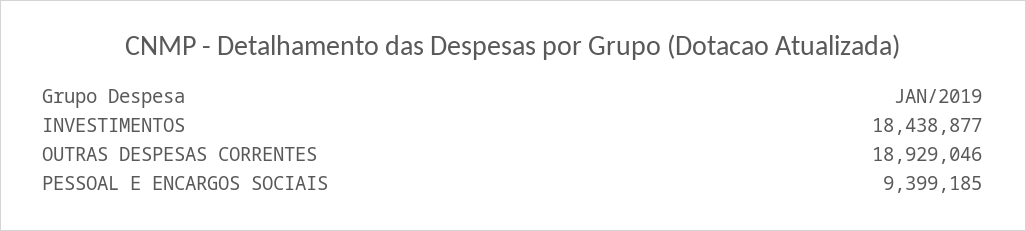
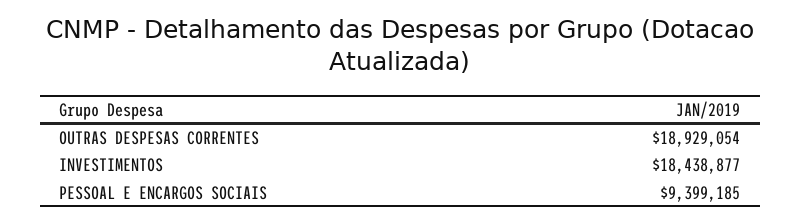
OUTRAS DESPESAS CORRENTES: 18929046 -> 18929054

